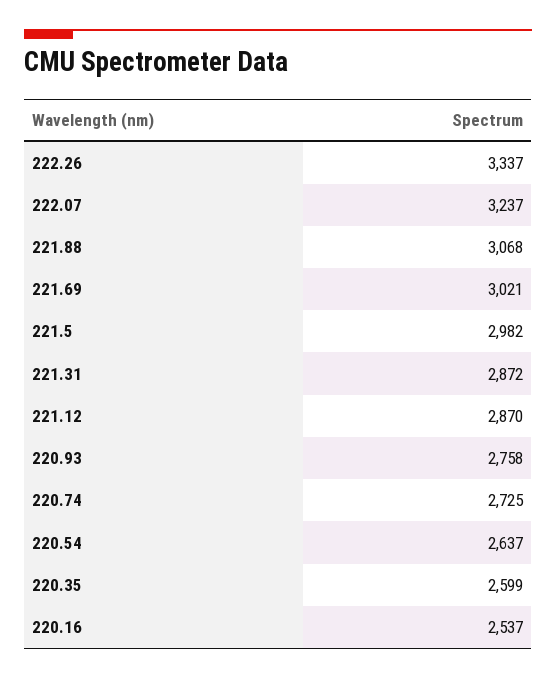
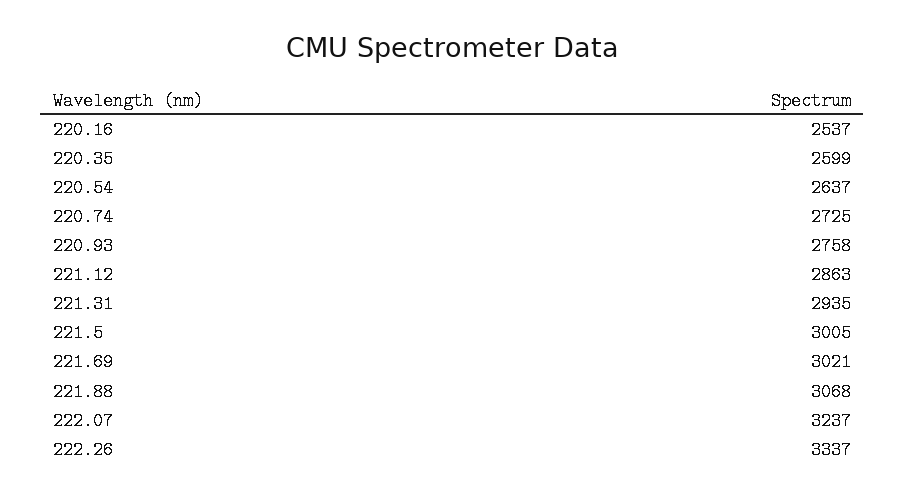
221.5: 2982 -> 3005
221.31: 2872 -> 2935
221.12: 2870 -> 2863

